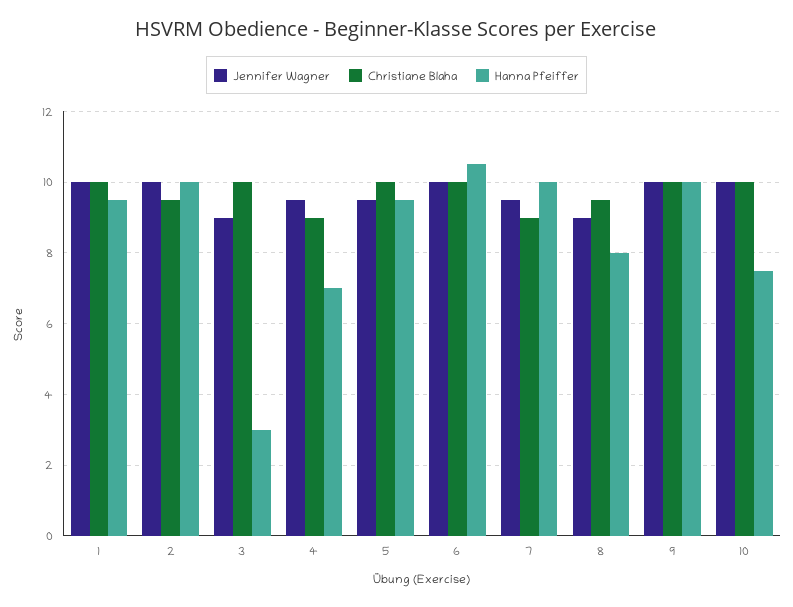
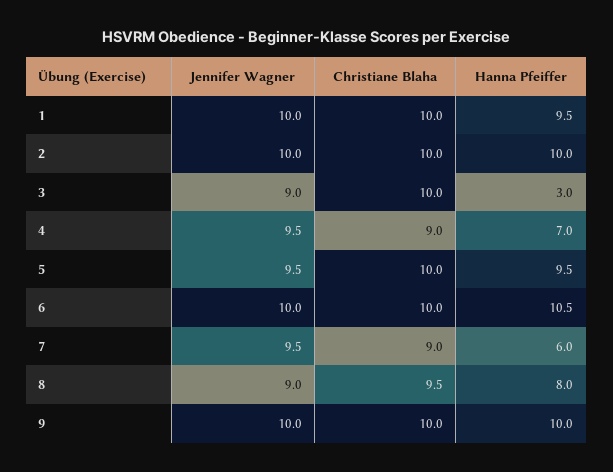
Christiane Blaha, 2: 9.5 -> 10
Hanna Pfeiffer, 7: 10 -> 6
Jennifer Wagner, 10: 10 -> none
Christiane Blaha, 10: 10 -> none
Hanna Pfeiffer, 10: 7.5 -> none

